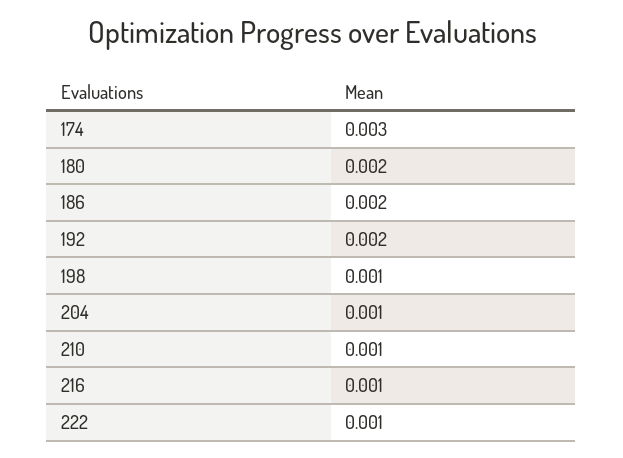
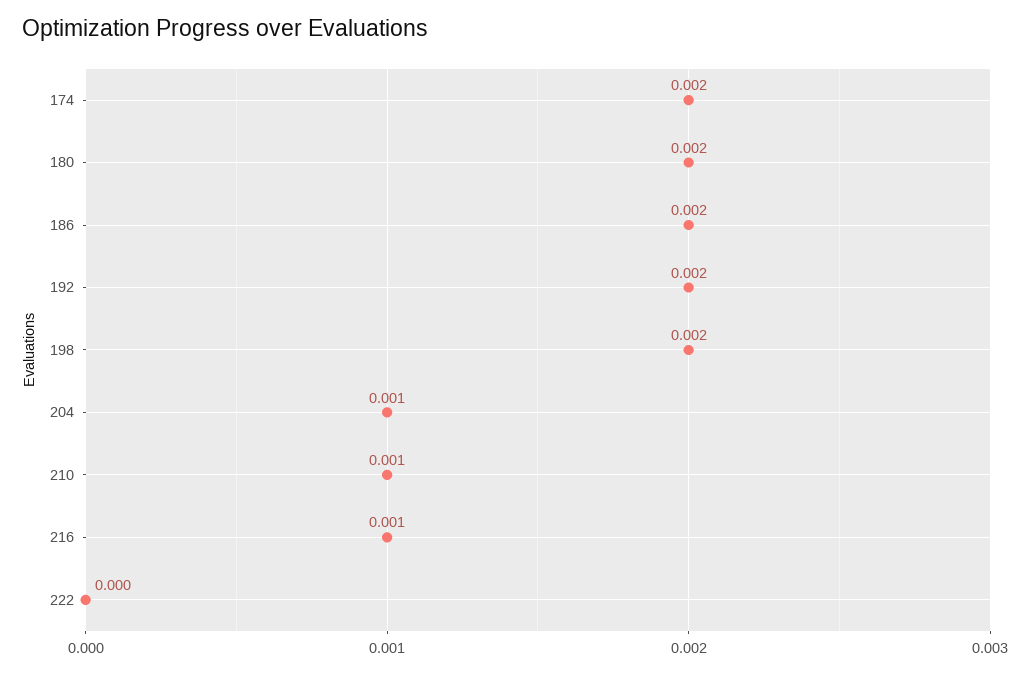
174: 0.003 -> 0.002
198: 0.001 -> 0.002
222: 0.001 -> 0

